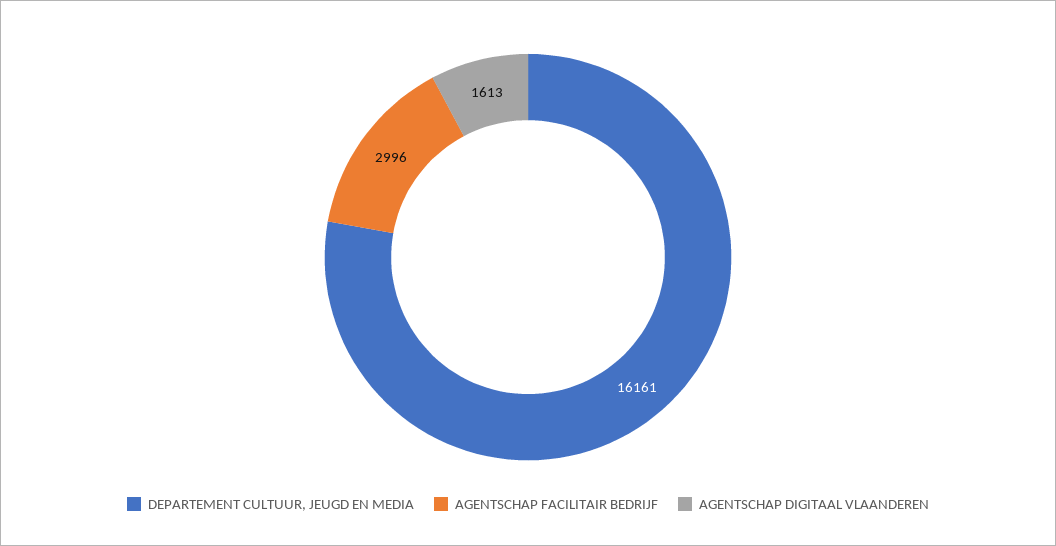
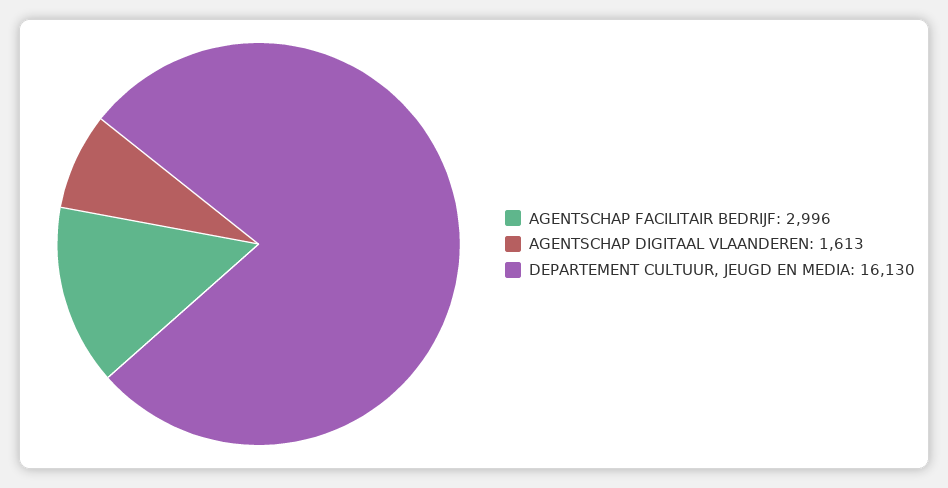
DEPARTEMENT CULTUUR, JEUGD EN MEDIA: 16161 -> 16130

